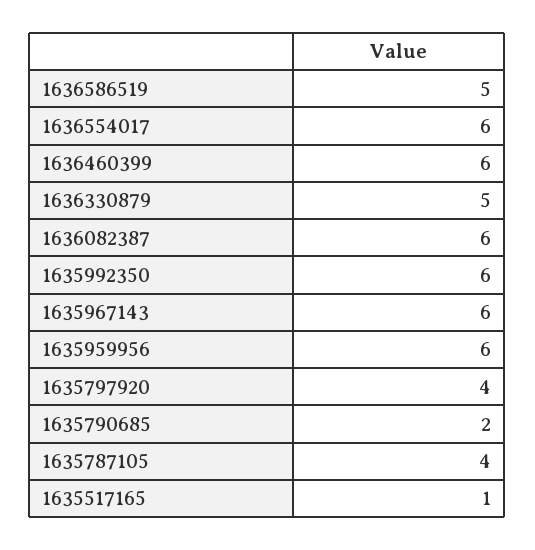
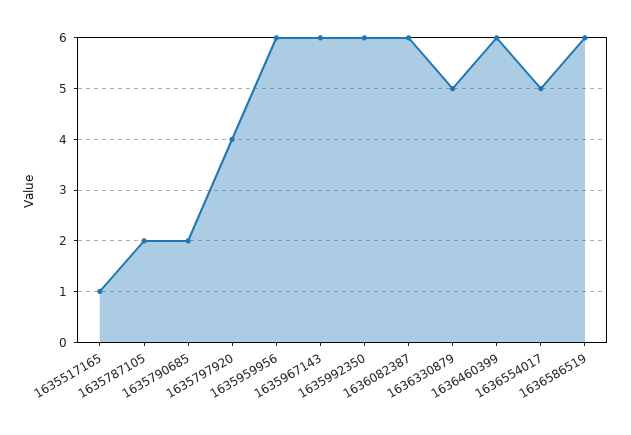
1636586519: 5 -> 6
1636554017: 6 -> 5
1635787105: 4 -> 2

